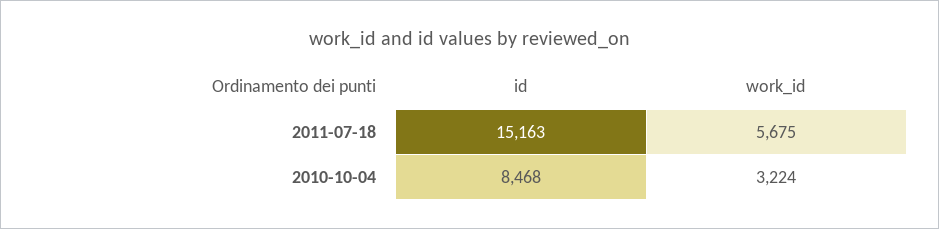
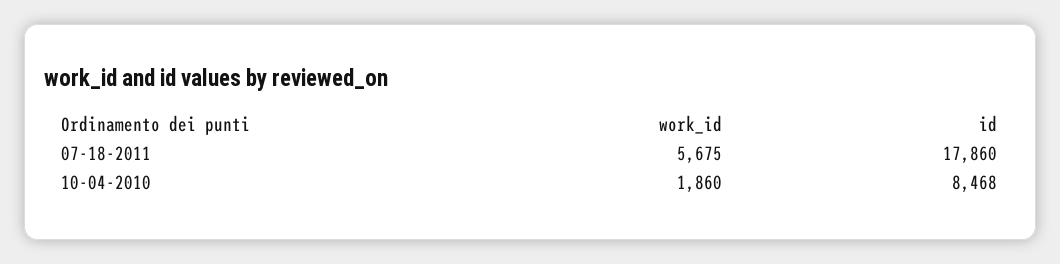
id, 2011-07-18: 15163 -> 17860
work_id, 2010-10-04: 3224 -> 1860

